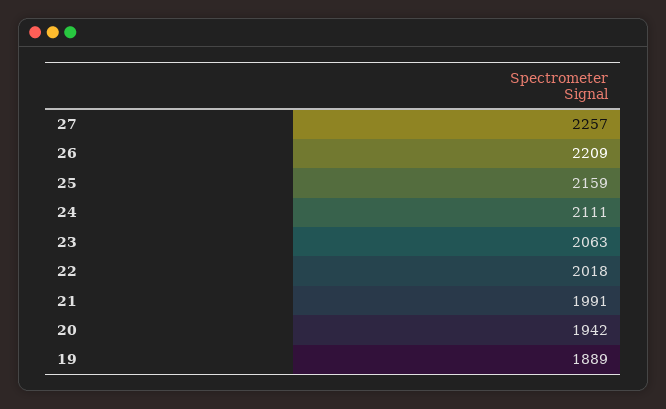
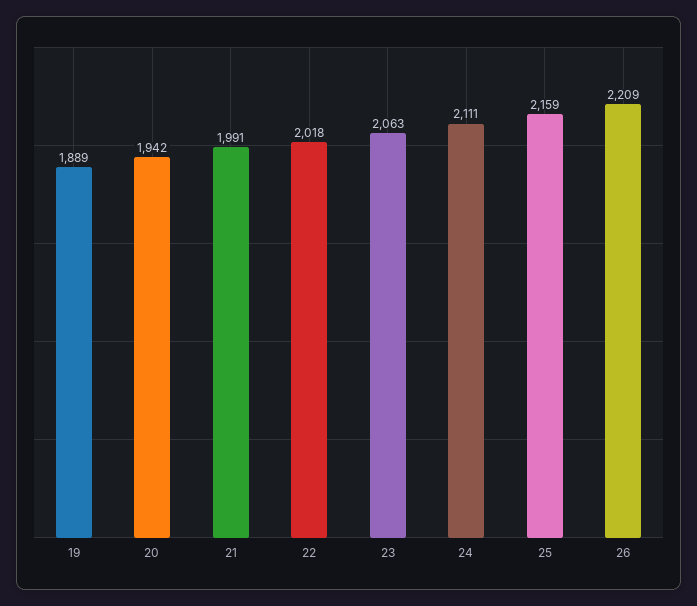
27: 2257 -> none

